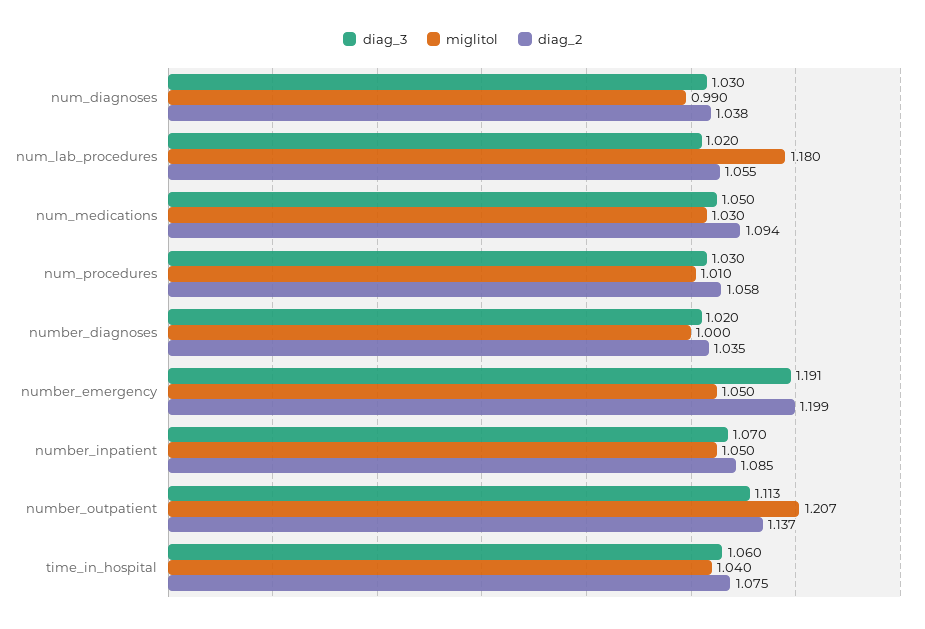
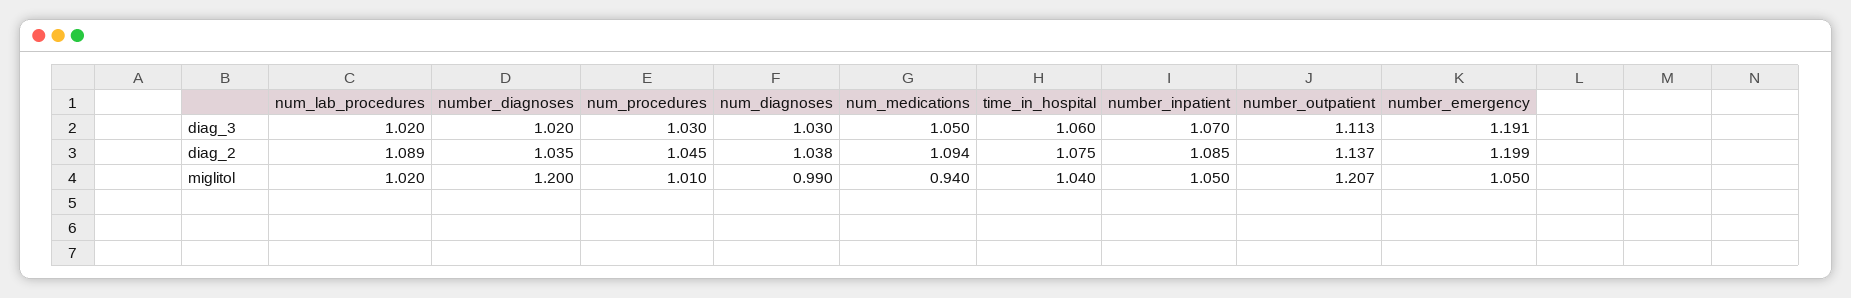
miglitol, num_lab_procedures: 1.18 -> 1.02
diag_2, num_lab_procedures: 1.055 -> 1.089
miglitol, num_medications: 1.03 -> 0.94
diag_2, num_procedures: 1.058 -> 1.045
miglitol, number_diagnoses: 1 -> 1.2

